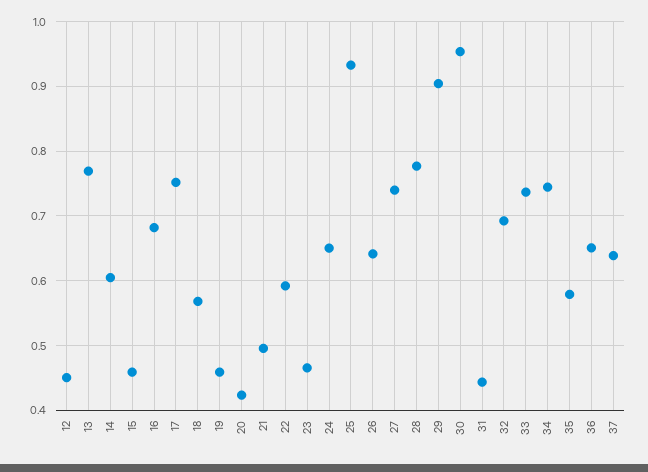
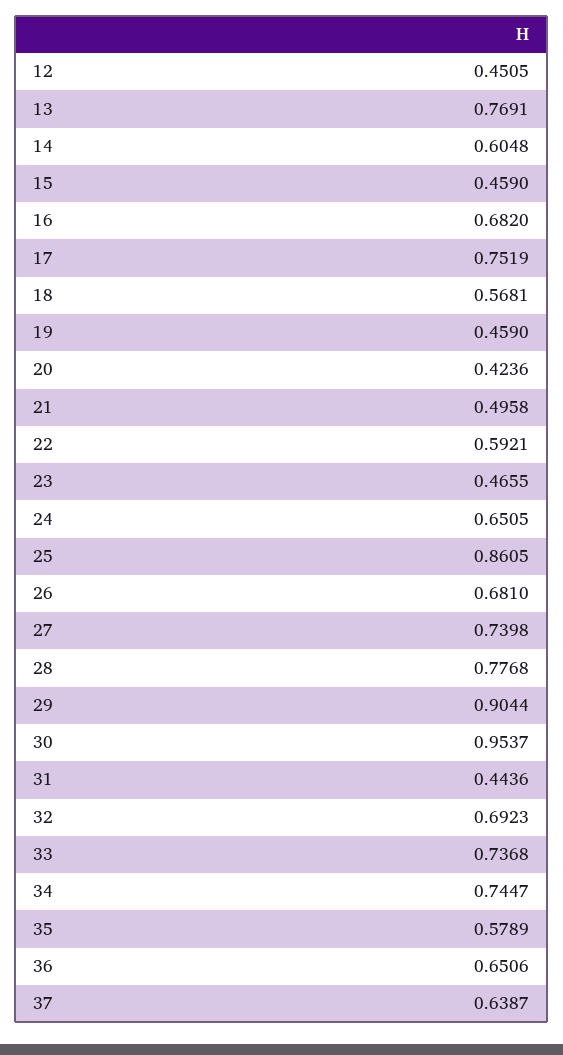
25: 0.93 -> 0.8605
26: 0.64 -> 0.681

